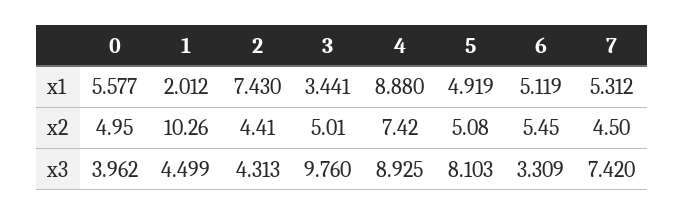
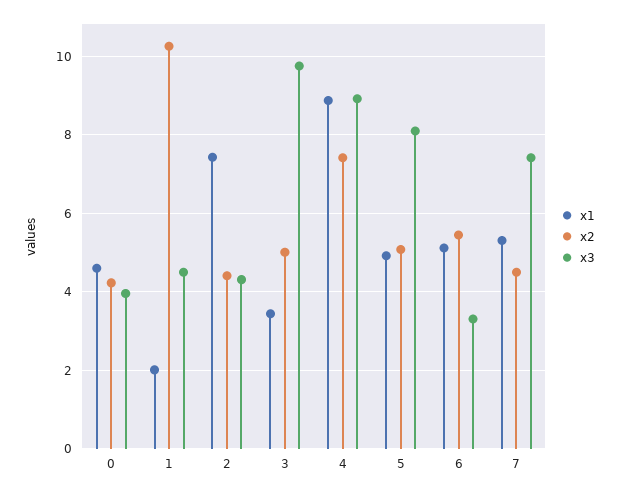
x1, 0: 5.577 -> 4.6
x2, 0: 4.95 -> 4.2

